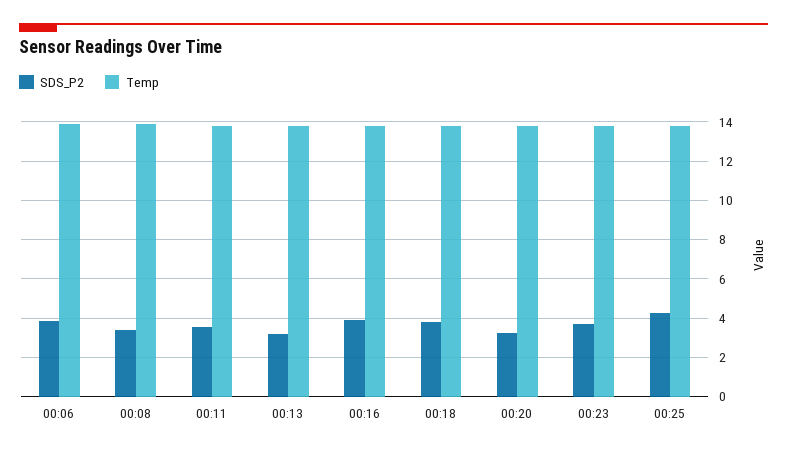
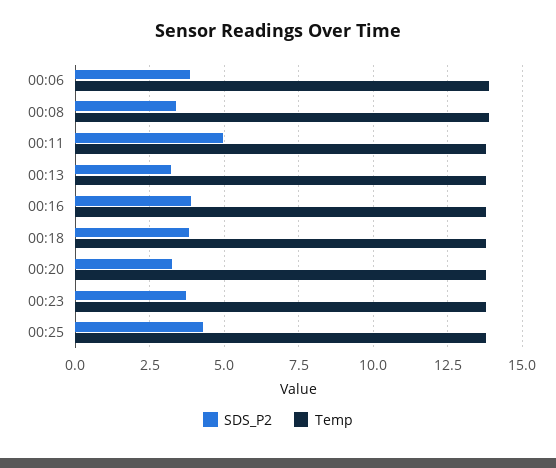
SDS_P2, 00:11: 3.5 -> 5

